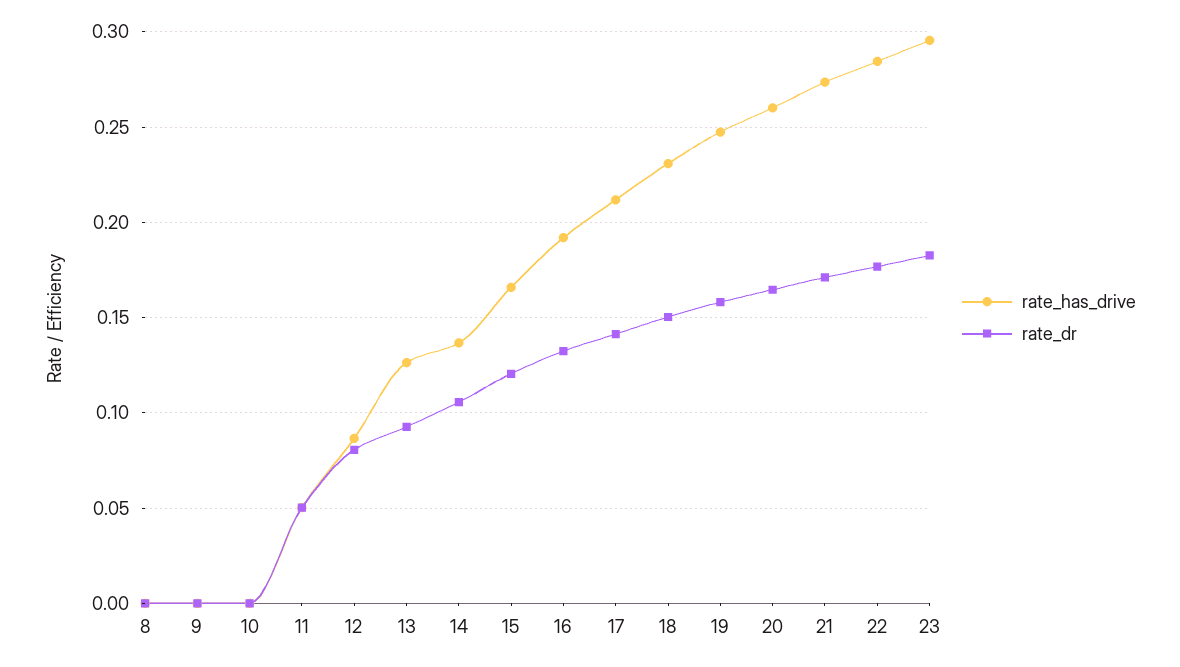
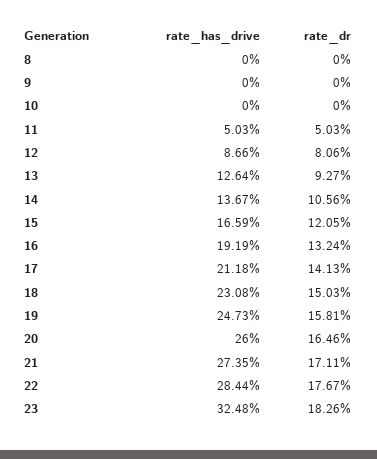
rate_has_drive, 23: 0.295 -> 0.3248

